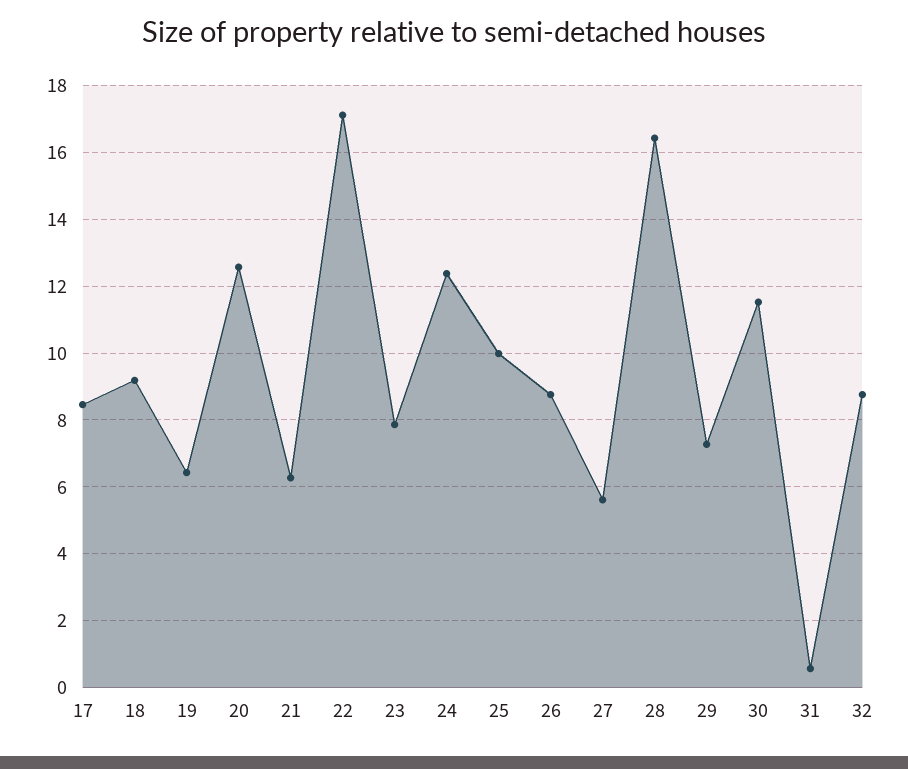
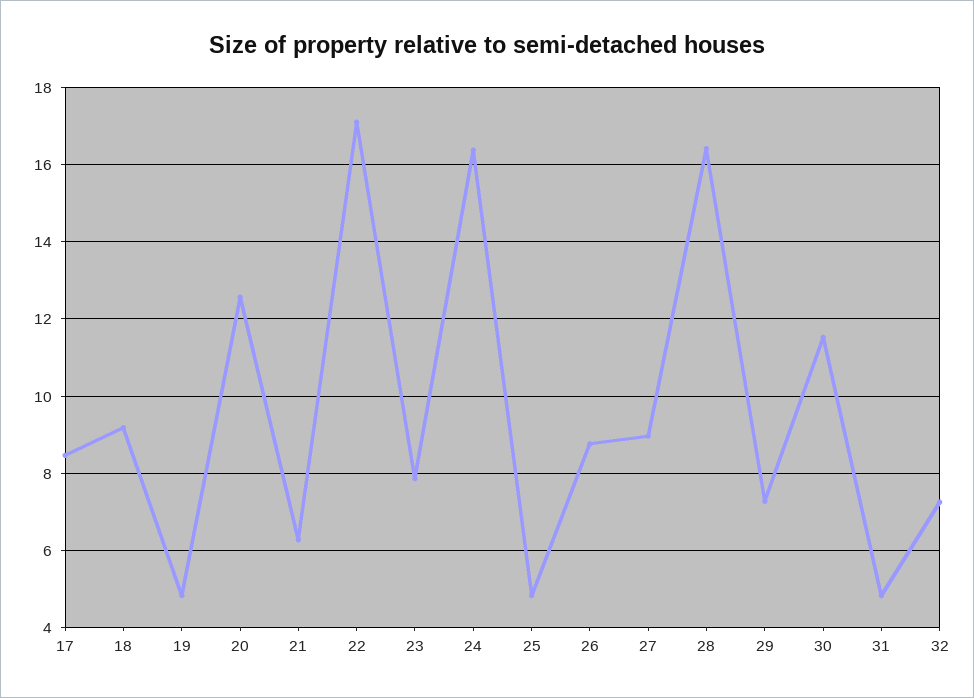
19: 6.4 -> 4.8
24: 12.4 -> 16.4
25: 10 -> 4.8
27: 5.6 -> 9
31: 0.6 -> 4.8
32: 8.8 -> 7.2

